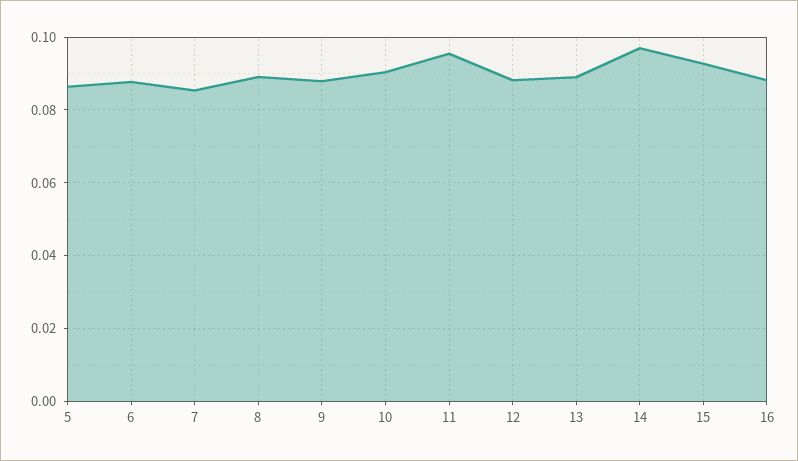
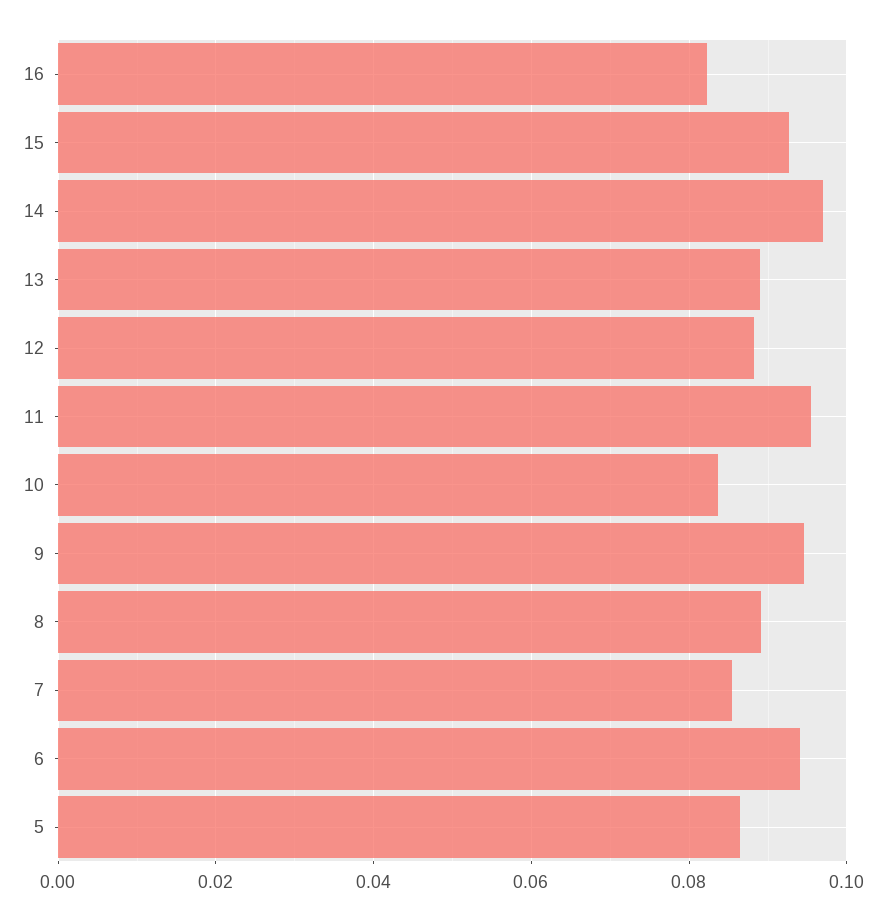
6: 0.088 -> 0.094
9: 0.088 -> 0.094
10: 0.09 -> 0.084
16: 0.088 -> 0.082

